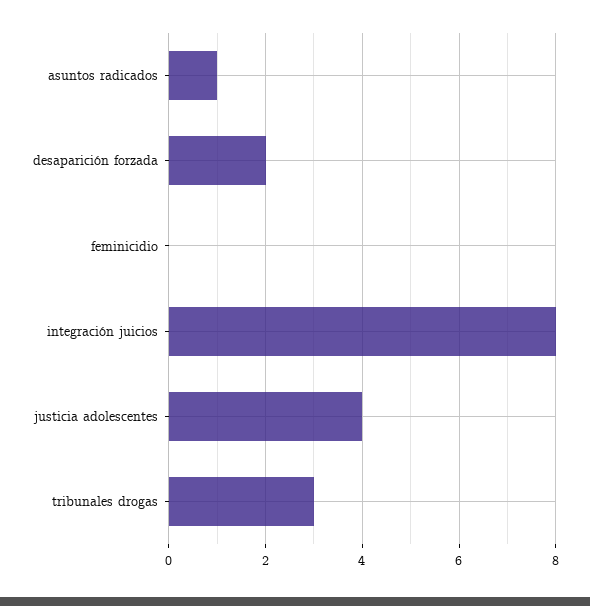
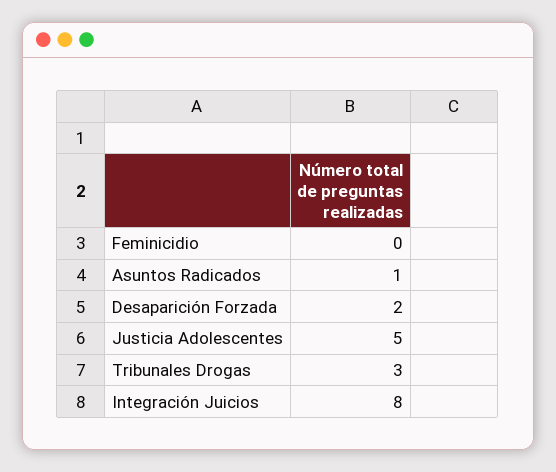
justicia adolescentes: 4 -> 5

